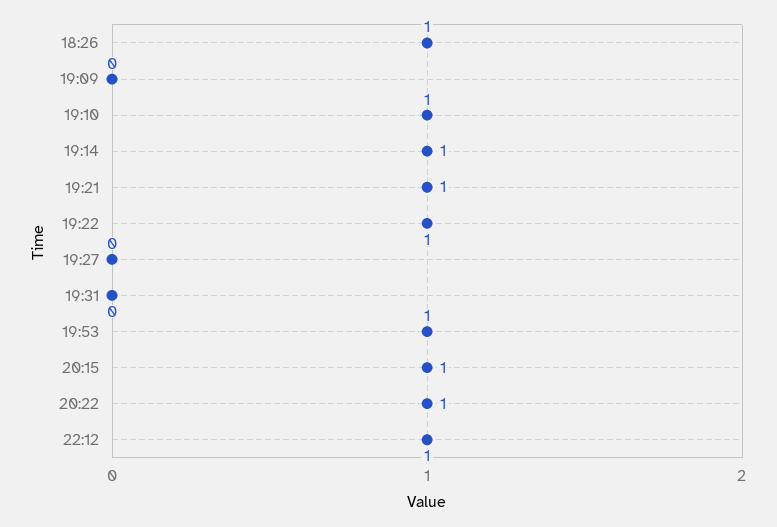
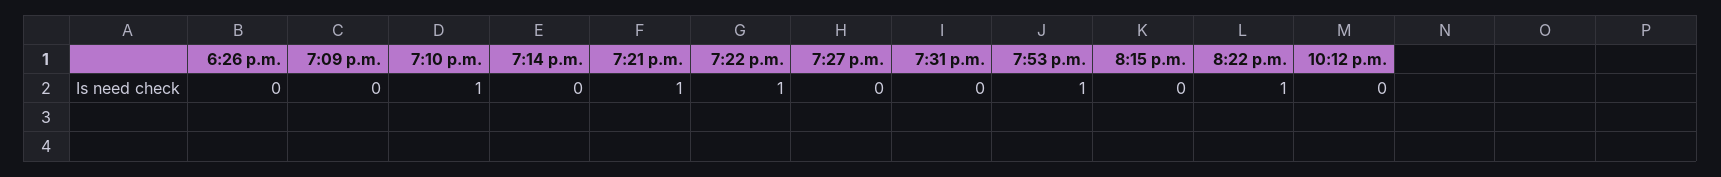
18:26: 1 -> 0
19:14: 1 -> 0
20:15: 1 -> 0
22:12: 1 -> 0

